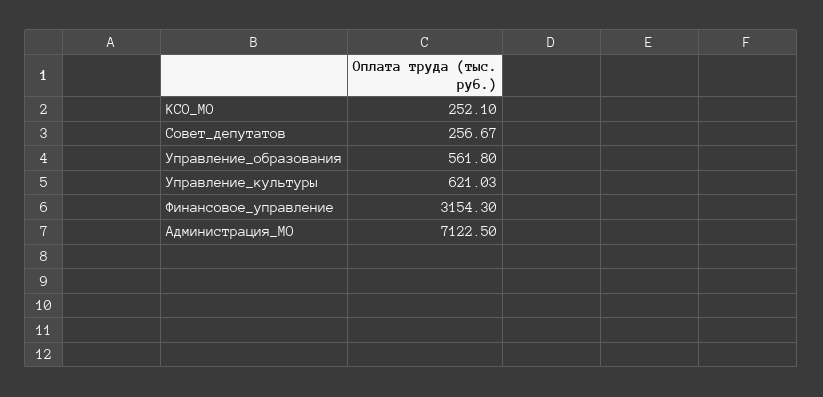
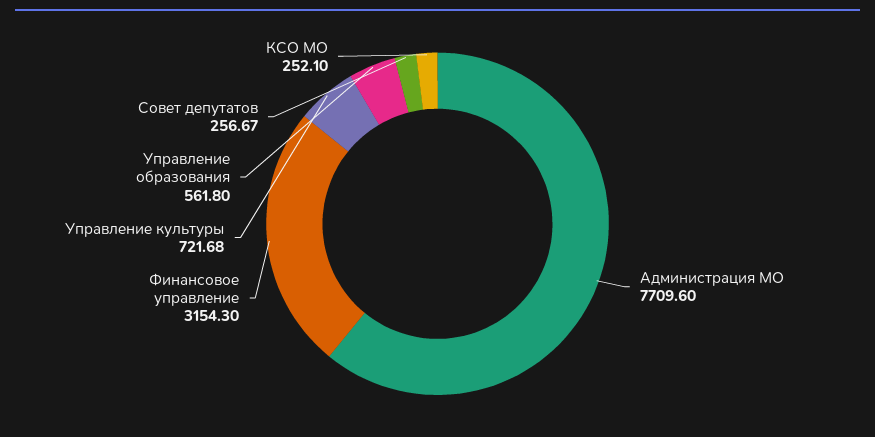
Управление_культуры: 621.03 -> 721.68
Администрация_МО: 7122.5 -> 7709.6

